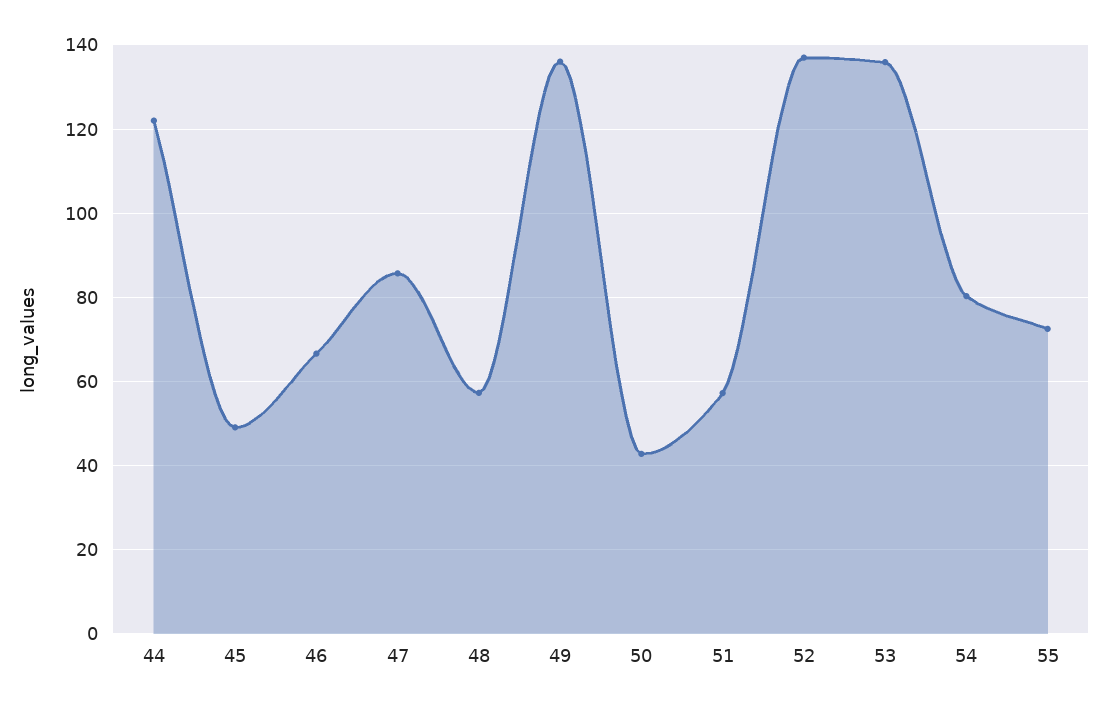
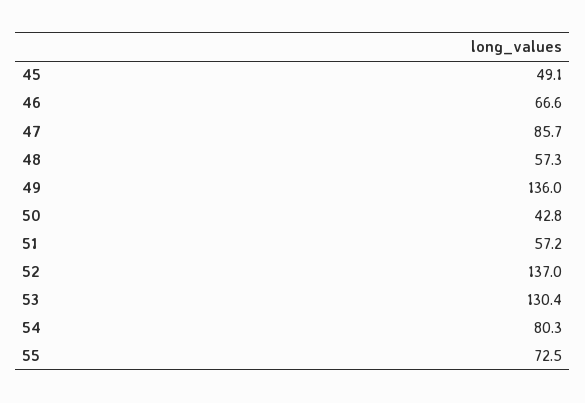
44: 122 -> none
53: 136 -> 130.4

